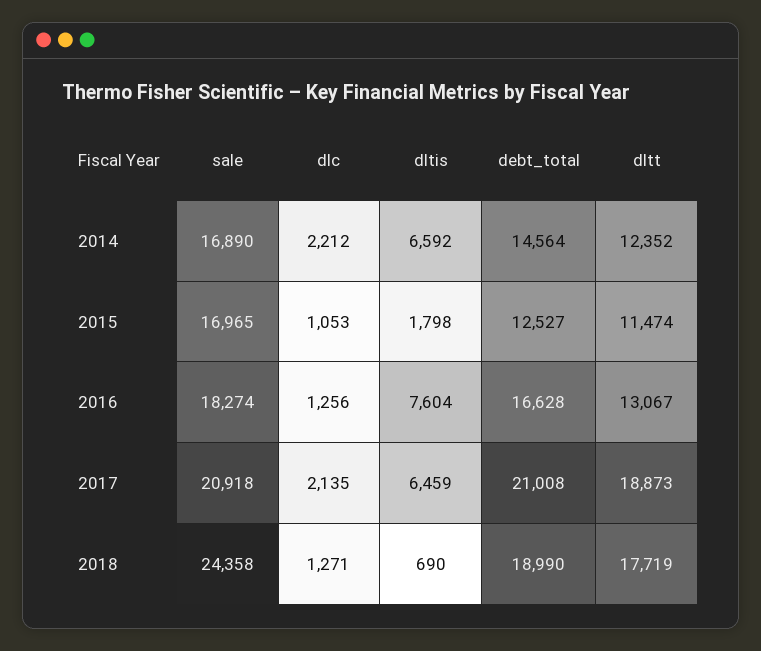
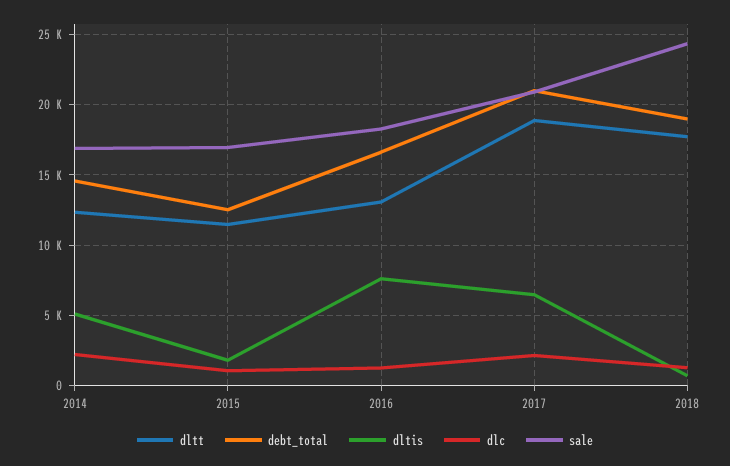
dltis, 2014: 6592 -> 5000

